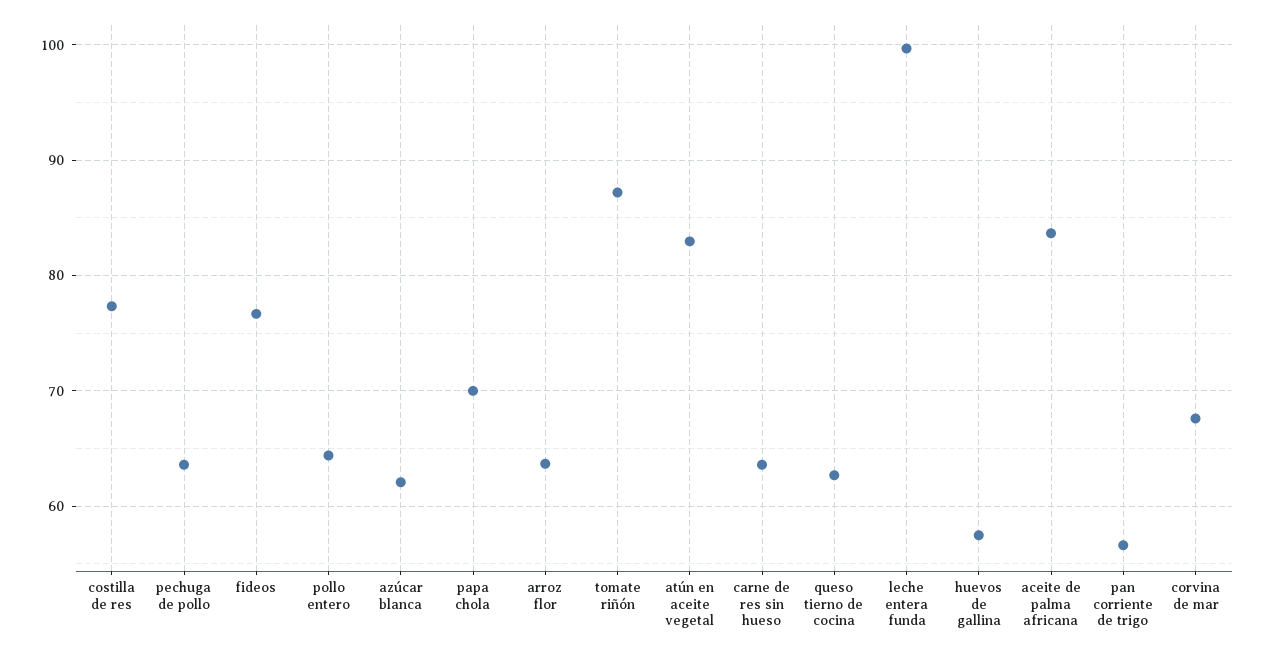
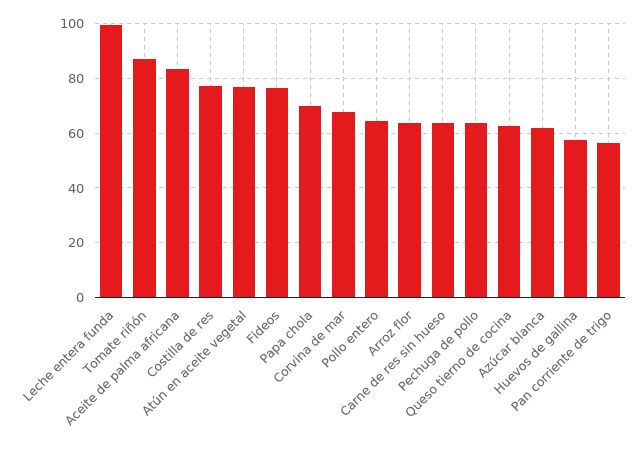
atún en aceite vegetal: 83 -> 77.5

